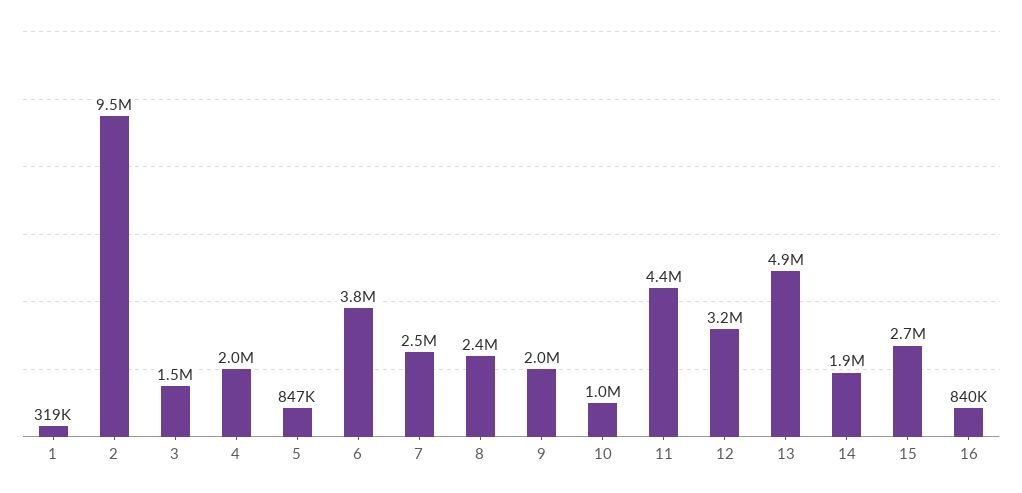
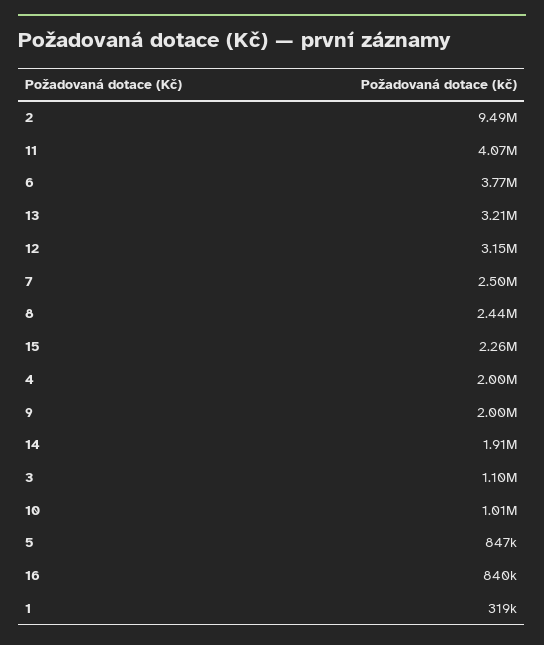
3: 1500000 -> 1100000
11: 4400000 -> 4070000
13: 4900000 -> 3210000
15: 2700000 -> 2260000

